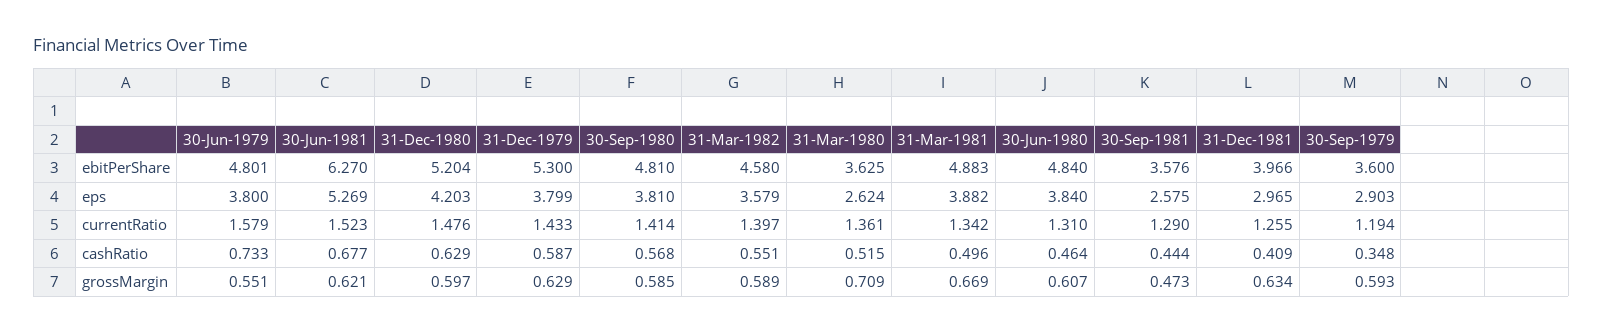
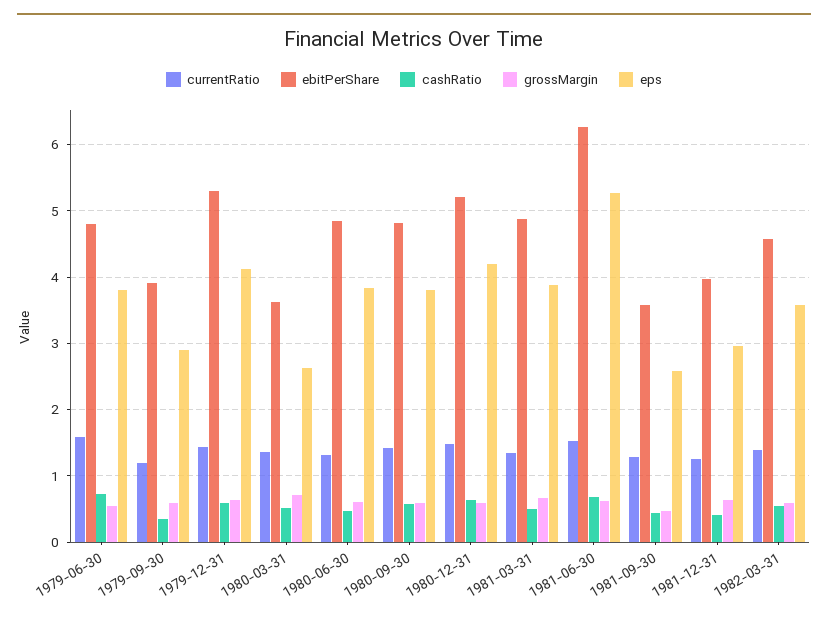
ebitPerShare, 30-Sep-1979: 3.6 -> 3.9
eps, 31-Dec-1979: 3.799 -> 4.1

